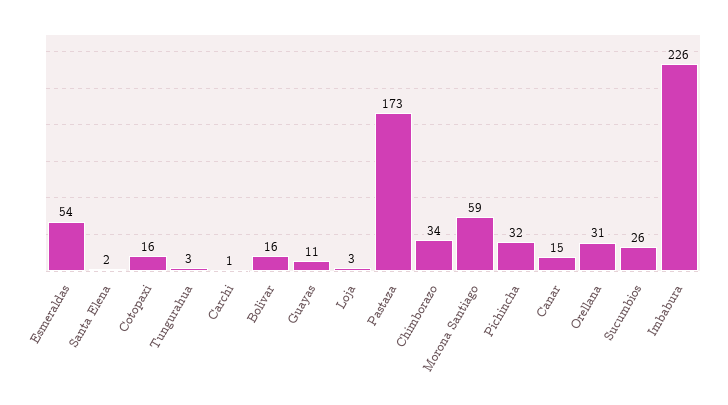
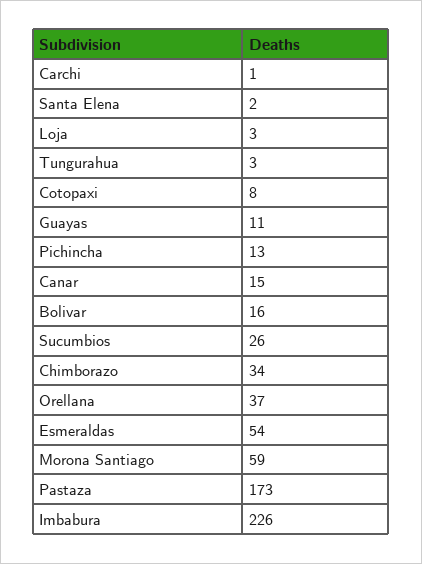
Cotopaxi: 16 -> 8
Pichincha: 32 -> 13
Orellana: 31 -> 37

